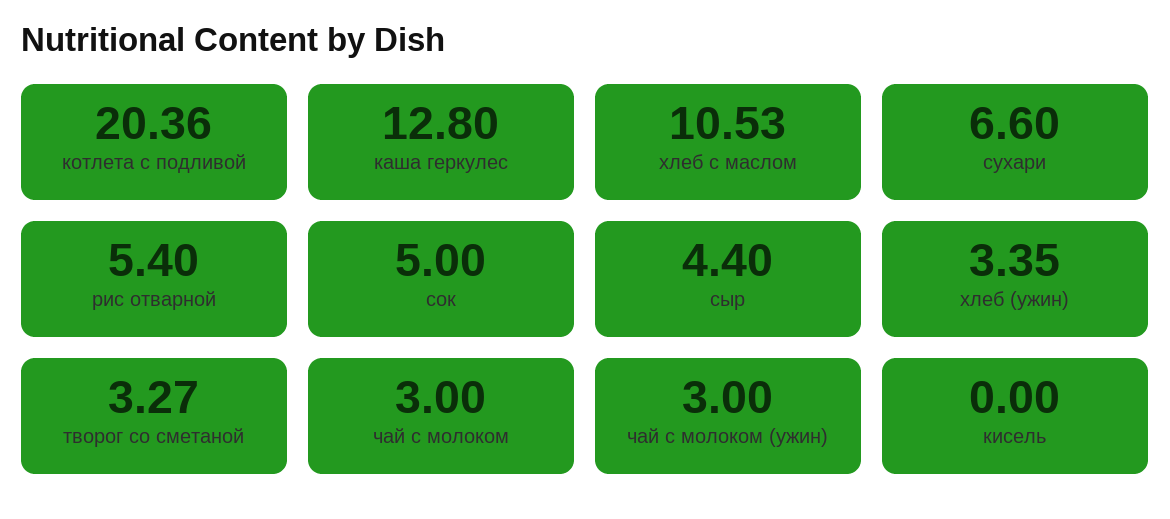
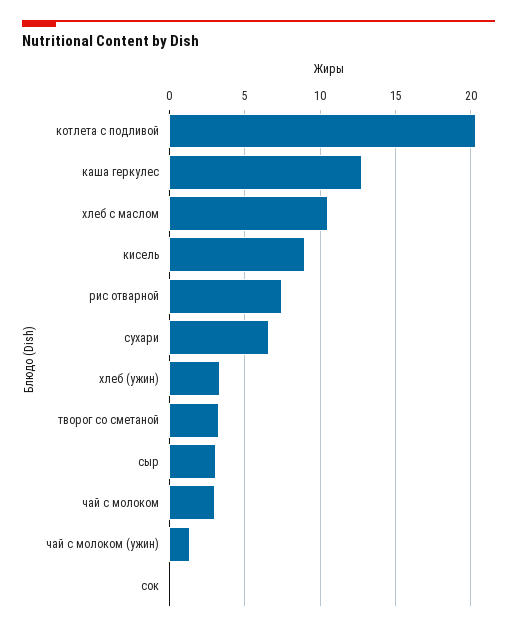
рис отварной: 5.4 -> 7.5
сок: 5 -> 0
сыр: 4.4 -> 3
чай с молоком (ужин): 3 -> 1.5
кисель: 0 -> 9

